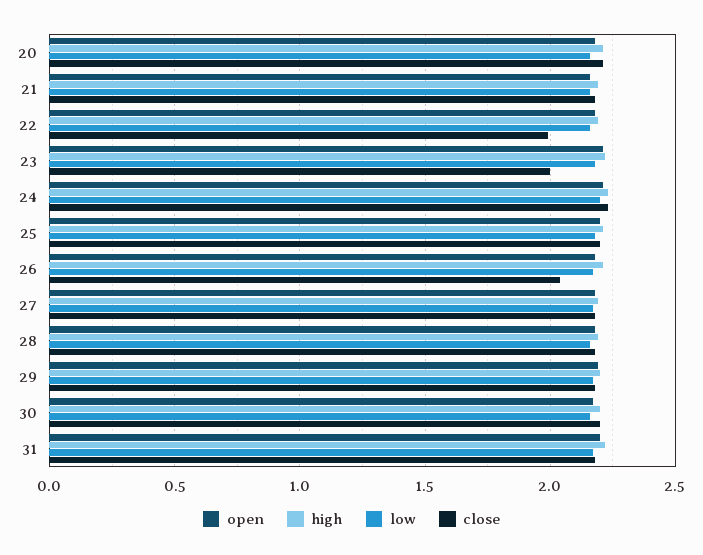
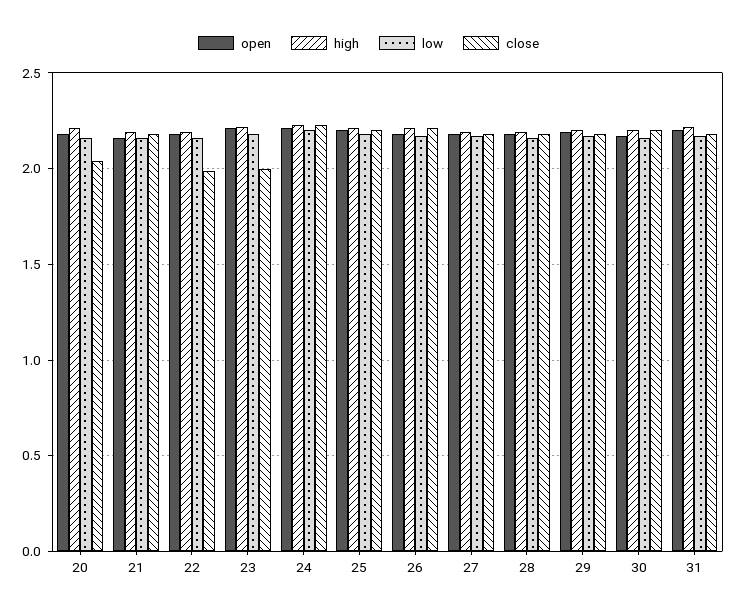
close, 20: 2.2 -> 2.05
close, 26: 2.05 -> 2.2

